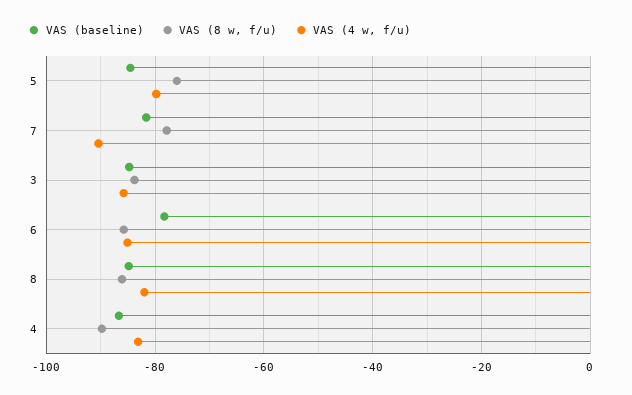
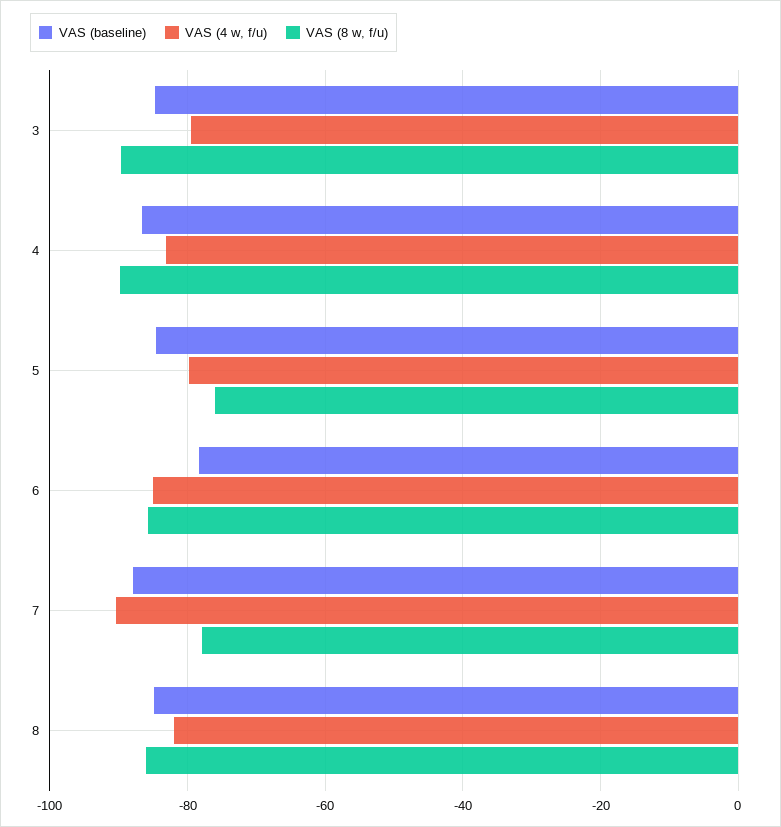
VAS (baseline), 7: -82 -> -88
VAS (8 w, f/u), 3: -84 -> -90
VAS (4 w, f/u), 3: -86 -> -80

